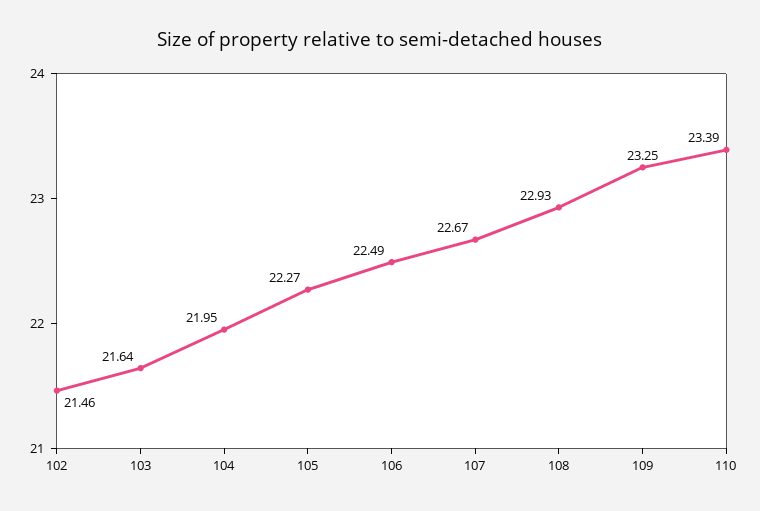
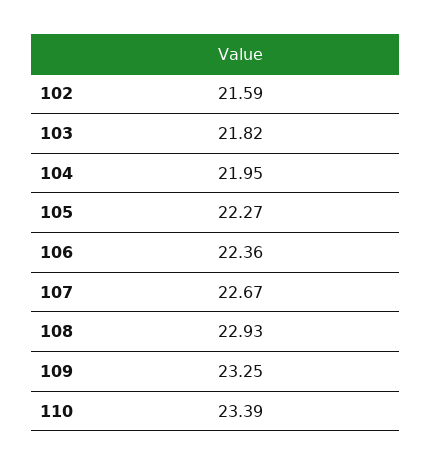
102: 21.46 -> 21.59
103: 21.64 -> 21.82
106: 22.49 -> 22.36

